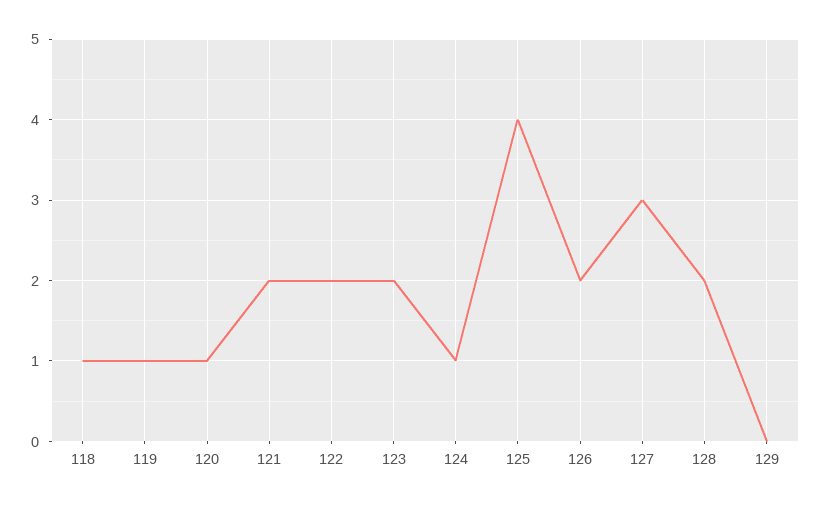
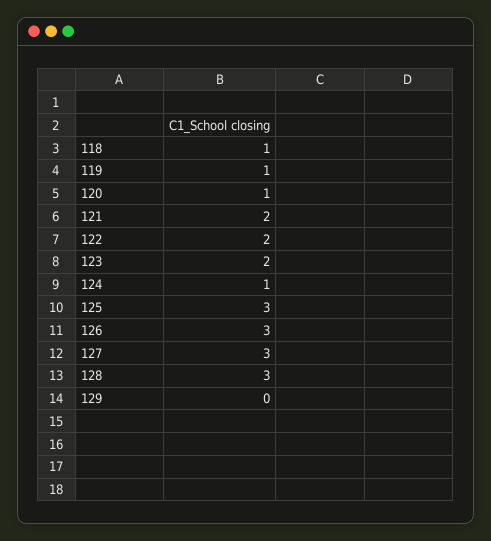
125: 4 -> 3
126: 2 -> 3
128: 2 -> 3

